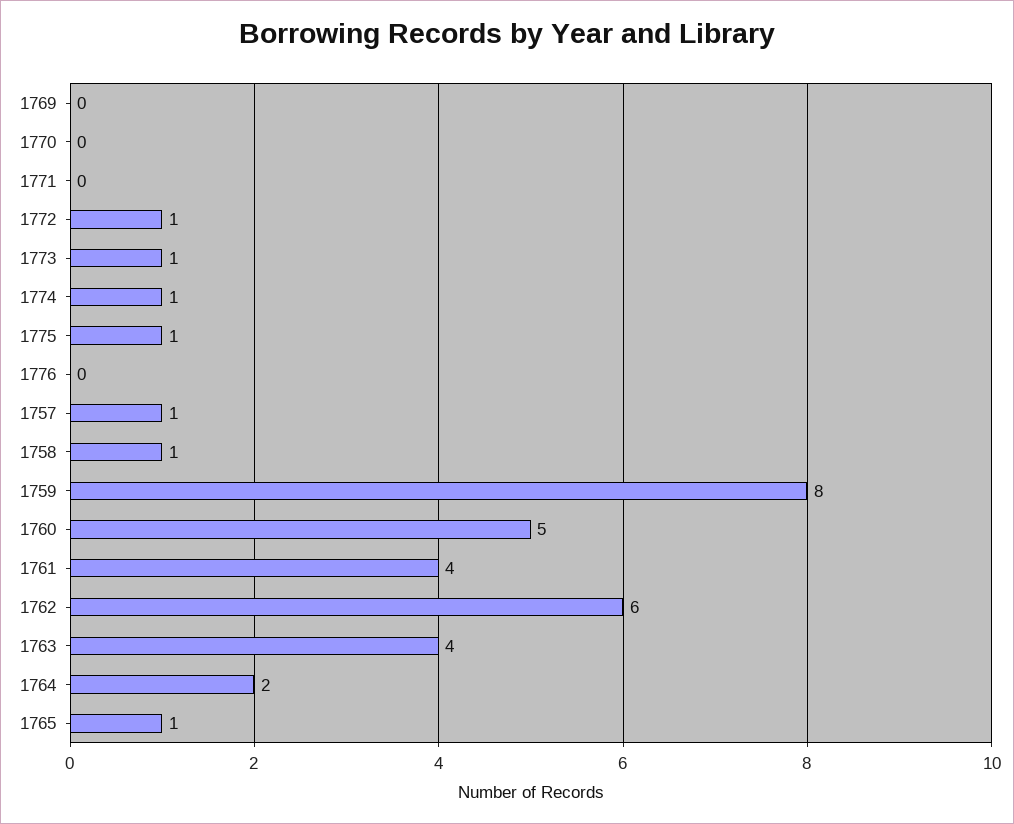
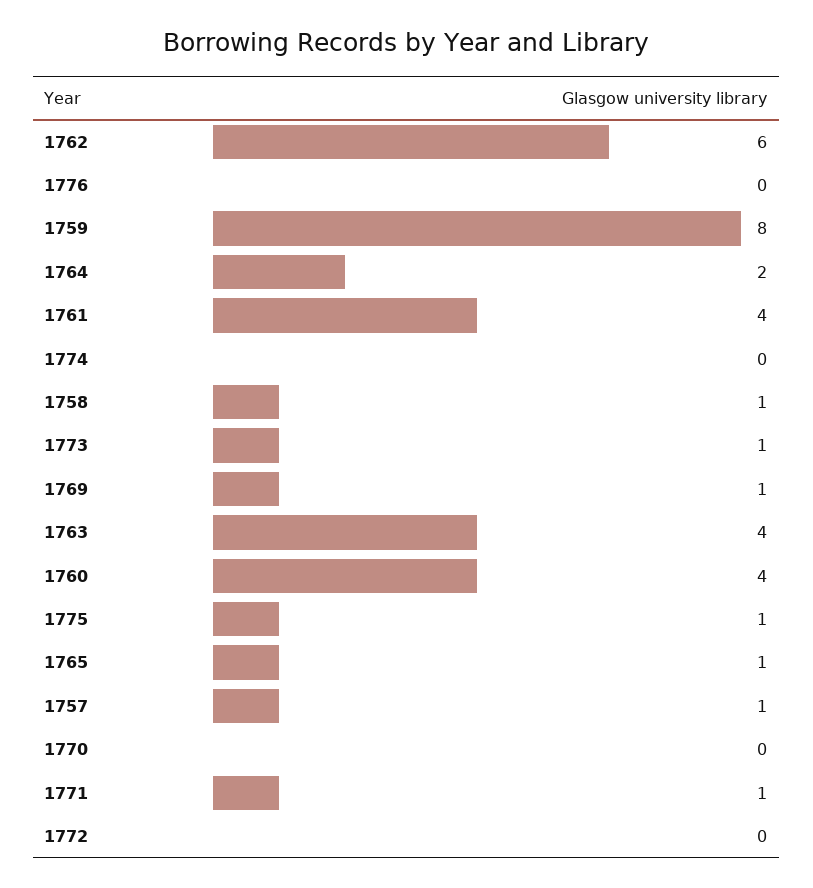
1769: 0 -> 1
1771: 0 -> 1
1772: 1 -> 0
1774: 1 -> 0
1760: 5 -> 4

